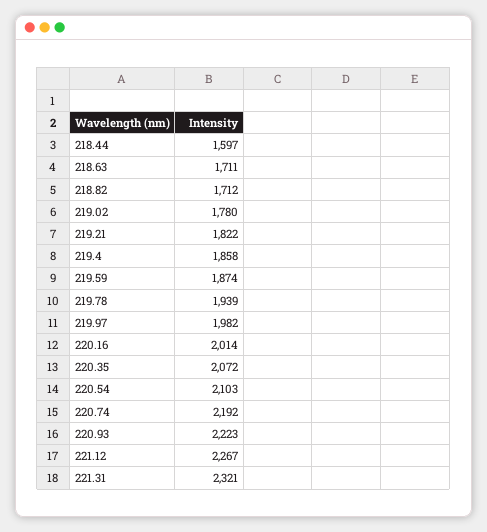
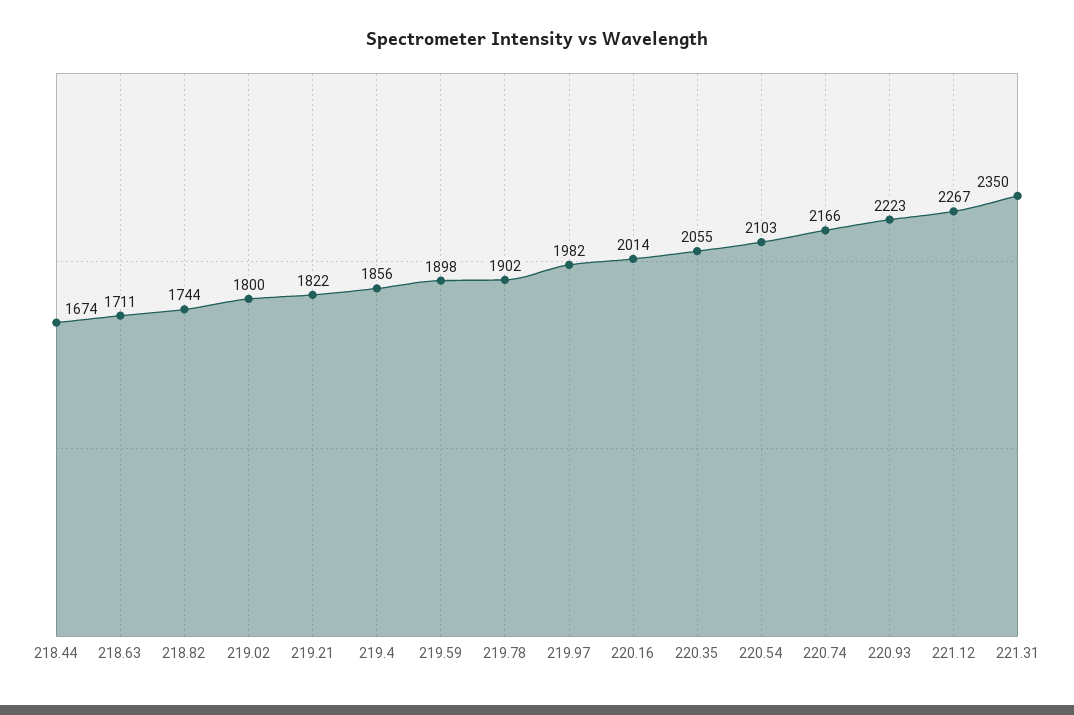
218.44: 1597 -> 1674
218.82: 1712 -> 1744
219.02: 1780 -> 1800
219.4: 1858 -> 1856
219.59: 1874 -> 1898
219.78: 1939 -> 1902
220.35: 2072 -> 2055
220.74: 2192 -> 2166
221.31: 2321 -> 2350

